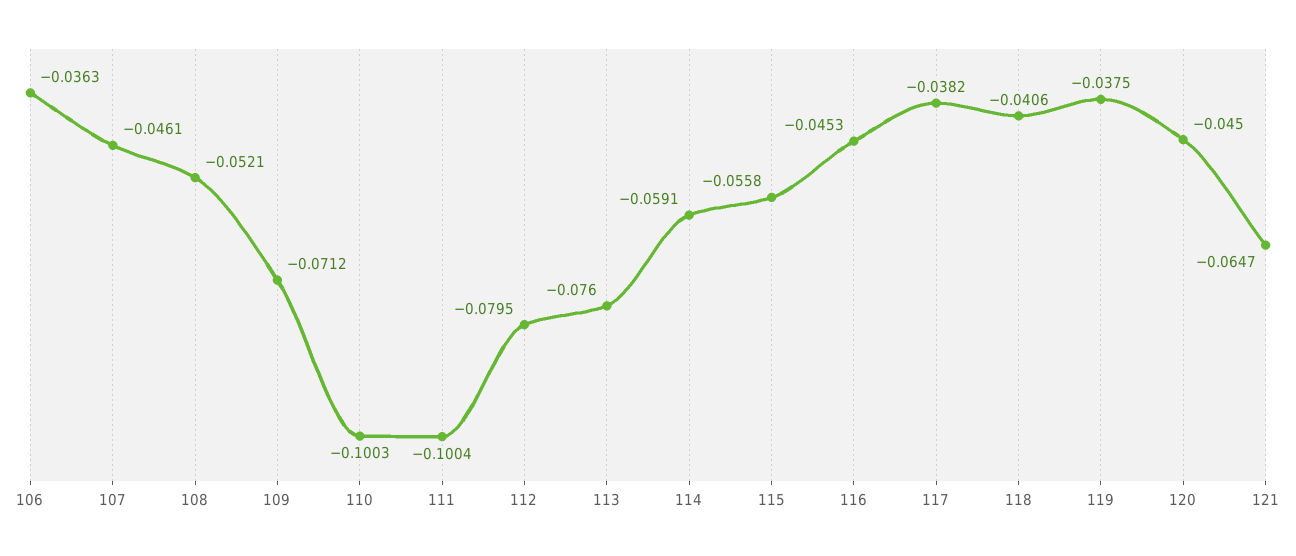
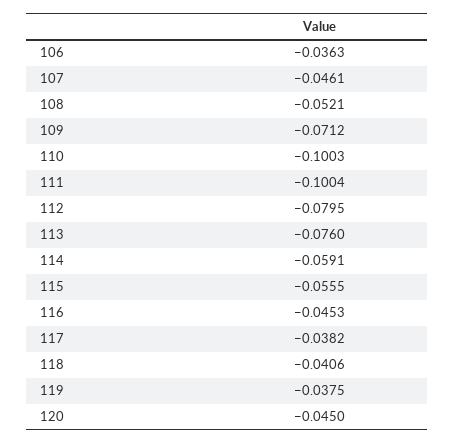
115: -0.0558 -> -0.0555
121: -0.0647 -> none

